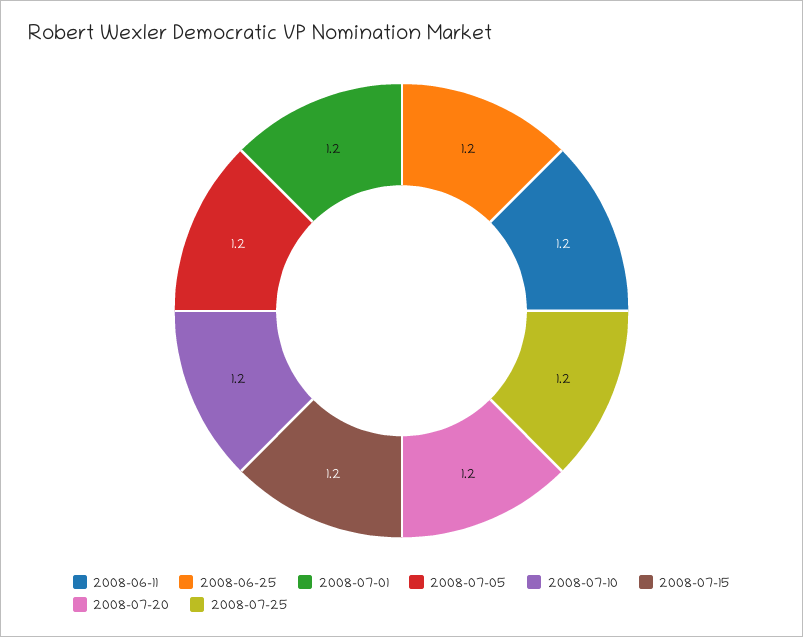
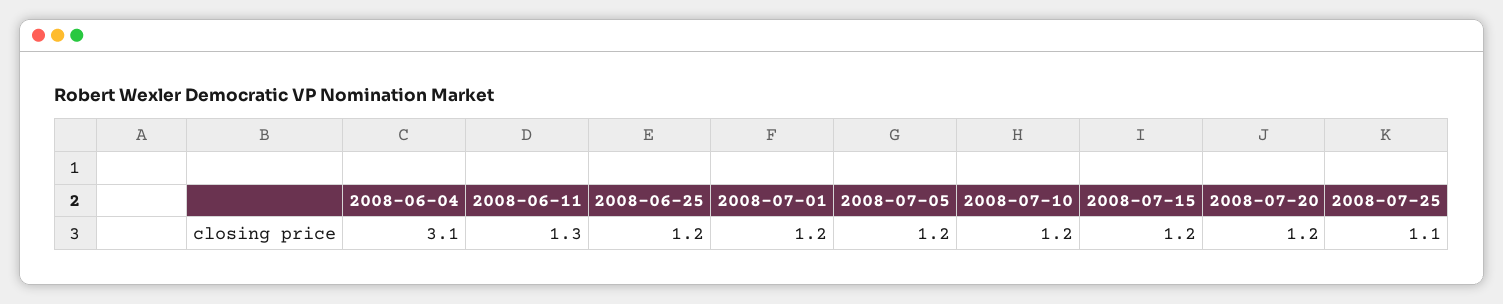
2008-06-11: 1.2 -> 1.3
2008-07-25: 1.2 -> 1.1
2008-06-04: none -> 3.1

